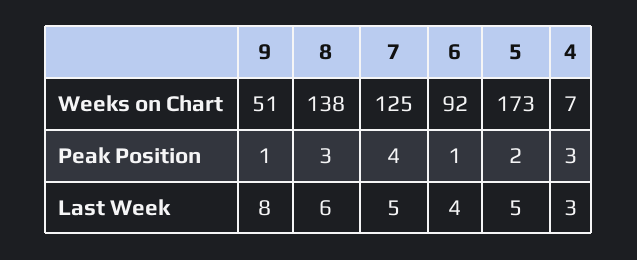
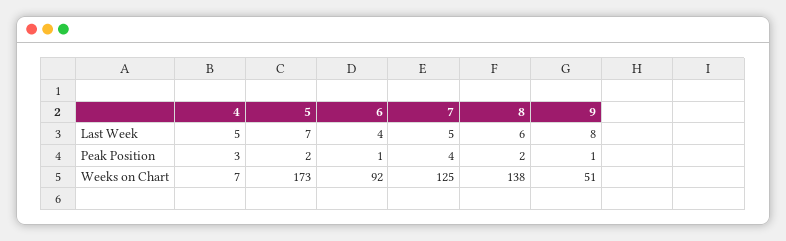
8, Peak Position: 3 -> 2
5, Last Week: 5 -> 7
4, Last Week: 3 -> 5

